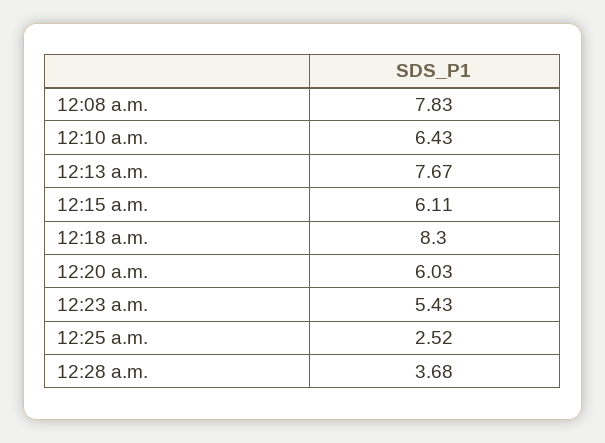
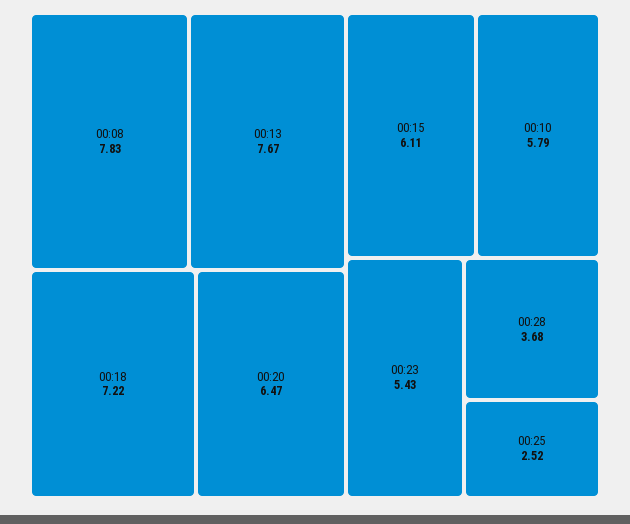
12:10 a.m.: 6.43 -> 5.79
12:18 a.m.: 8.3 -> 7.22
12:20 a.m.: 6.03 -> 6.47

